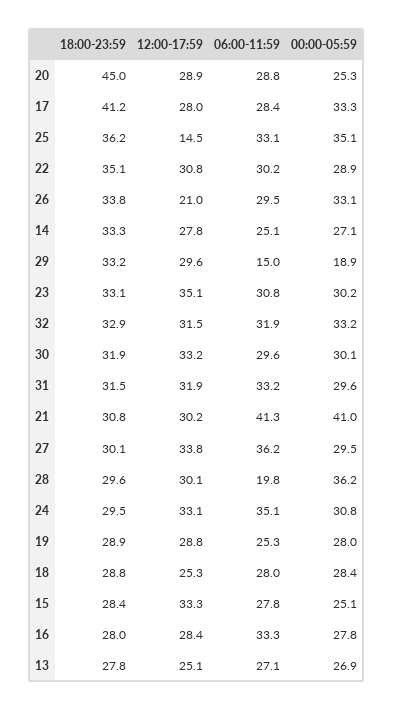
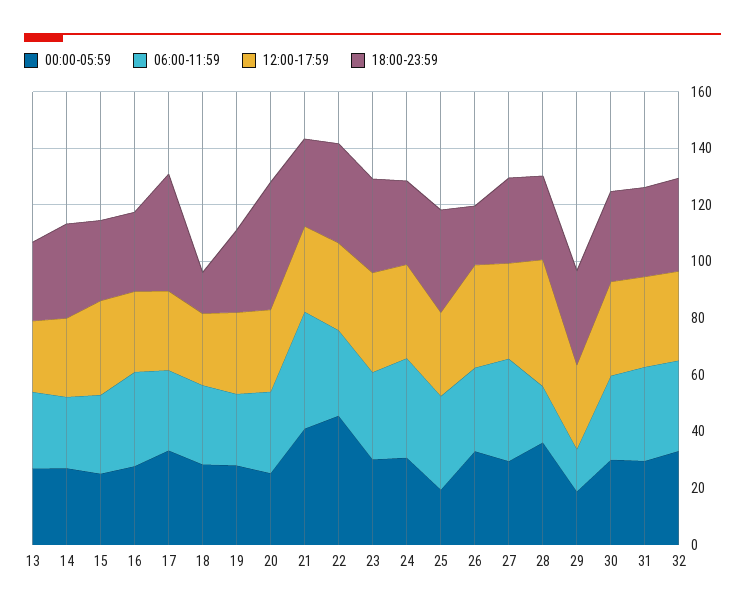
12:00-17:59, 25: 14.5 -> 30
00:00-05:59, 25: 35.1 -> 20
00:00-05:59, 22: 28.9 -> 45
18:00-23:59, 26: 33.8 -> 20
12:00-17:59, 26: 21 -> 35
12:00-17:59, 28: 30.1 -> 45
18:00-23:59, 18: 28.8 -> 15

